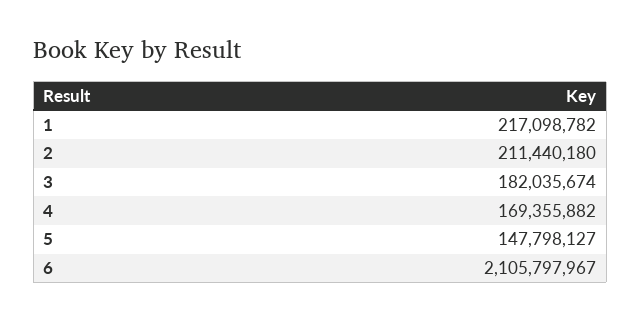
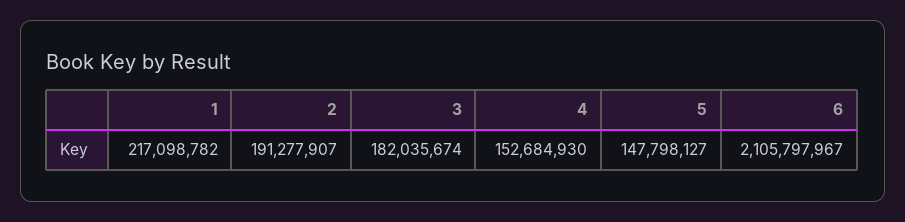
2: 211440180 -> 191277907
4: 169355882 -> 152684930

